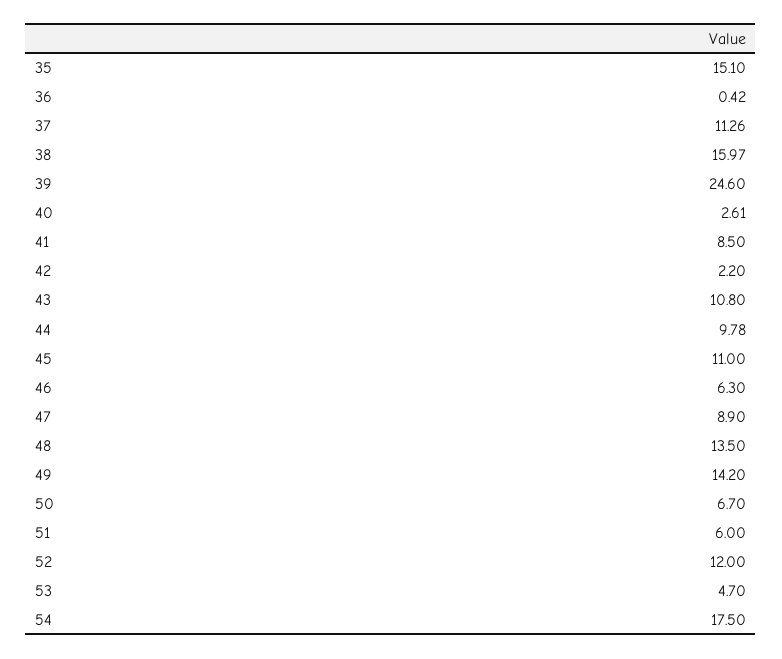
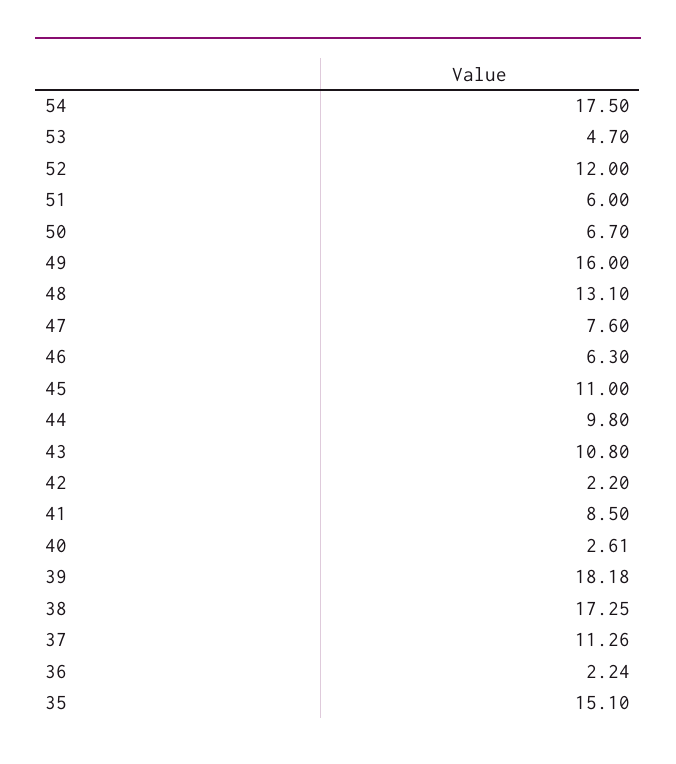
36: 0.42 -> 2.24
38: 15.97 -> 17.25
39: 24.6 -> 18.18
44: 9.78 -> 9.8
47: 8.9 -> 7.6
48: 13.5 -> 13.1
49: 14.2 -> 16

